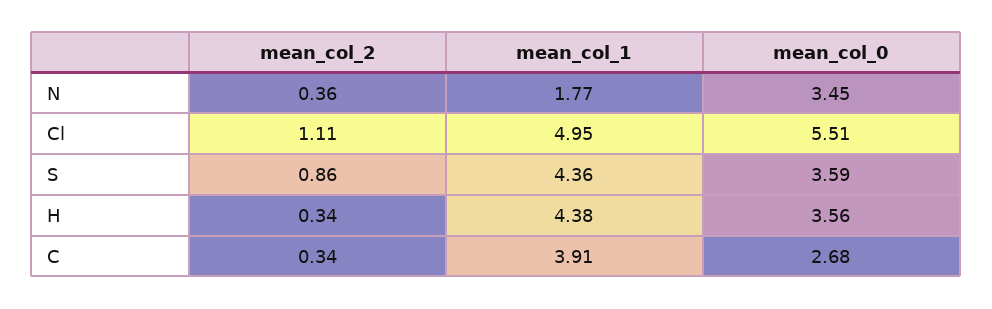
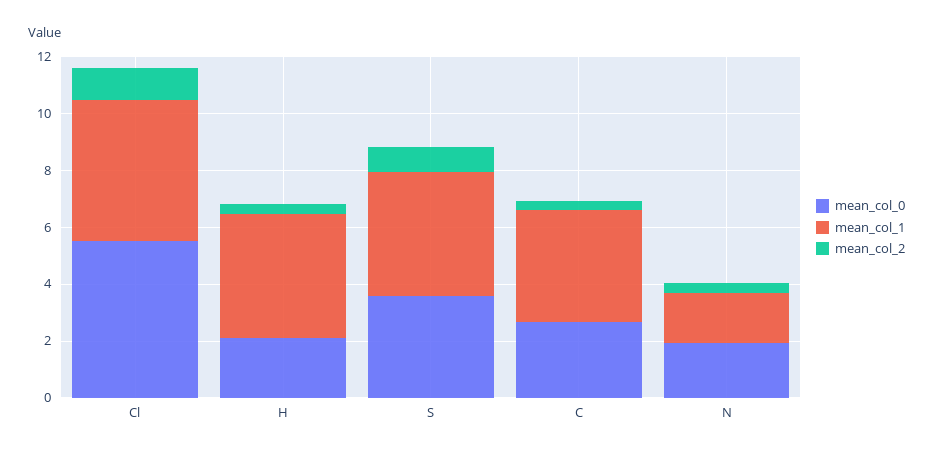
mean_col_0, N: 3.45 -> 2
mean_col_0, H: 3.56 -> 2

